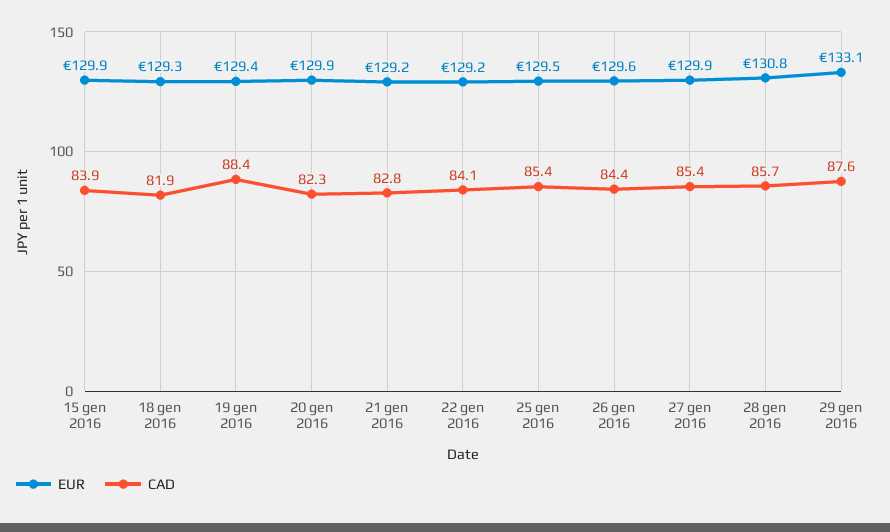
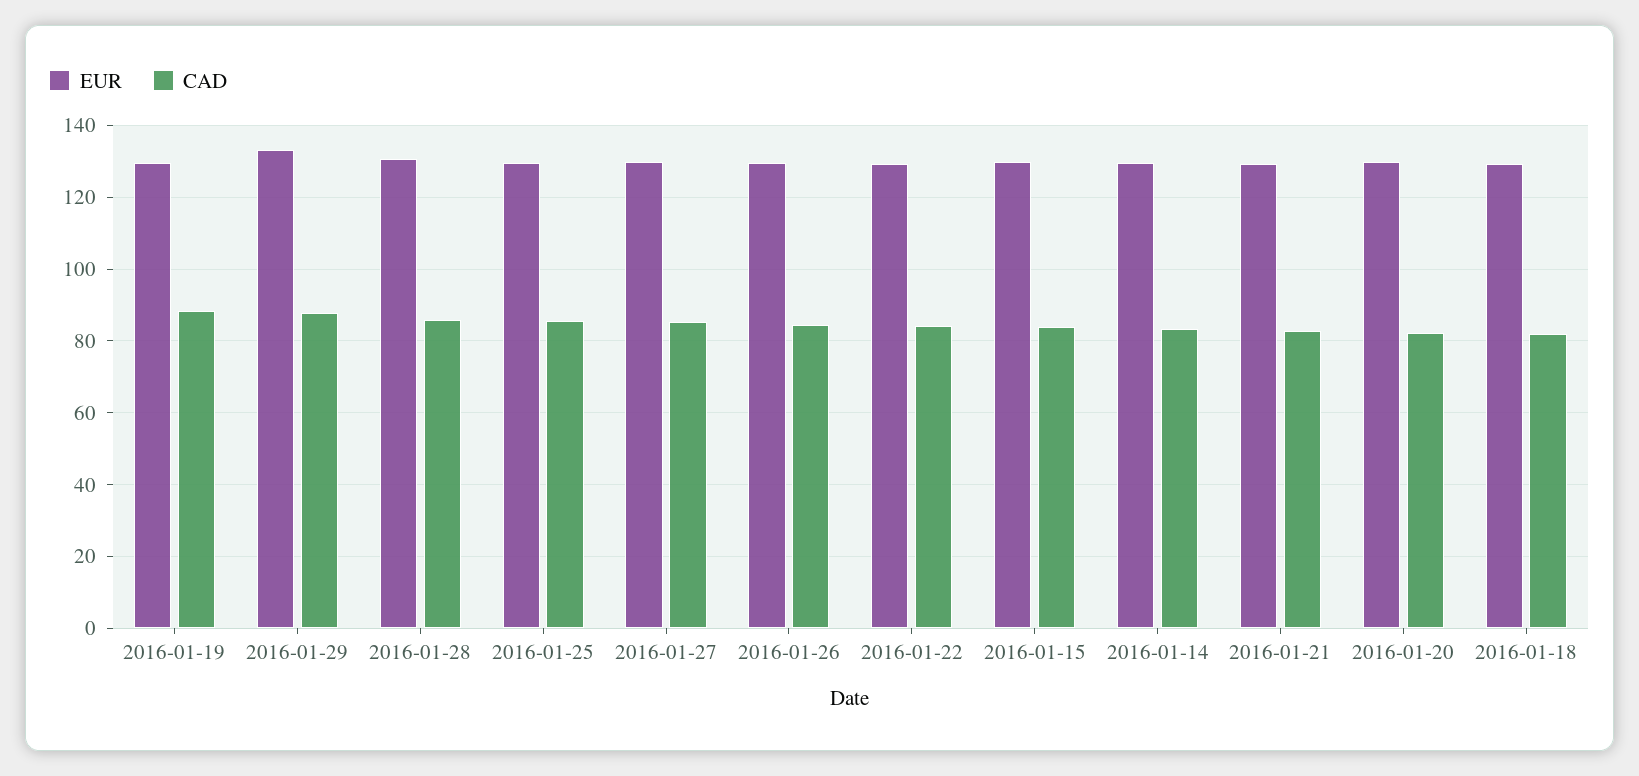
EUR, 2016-01-14: none -> 130
CAD, 2016-01-14: none -> 84

